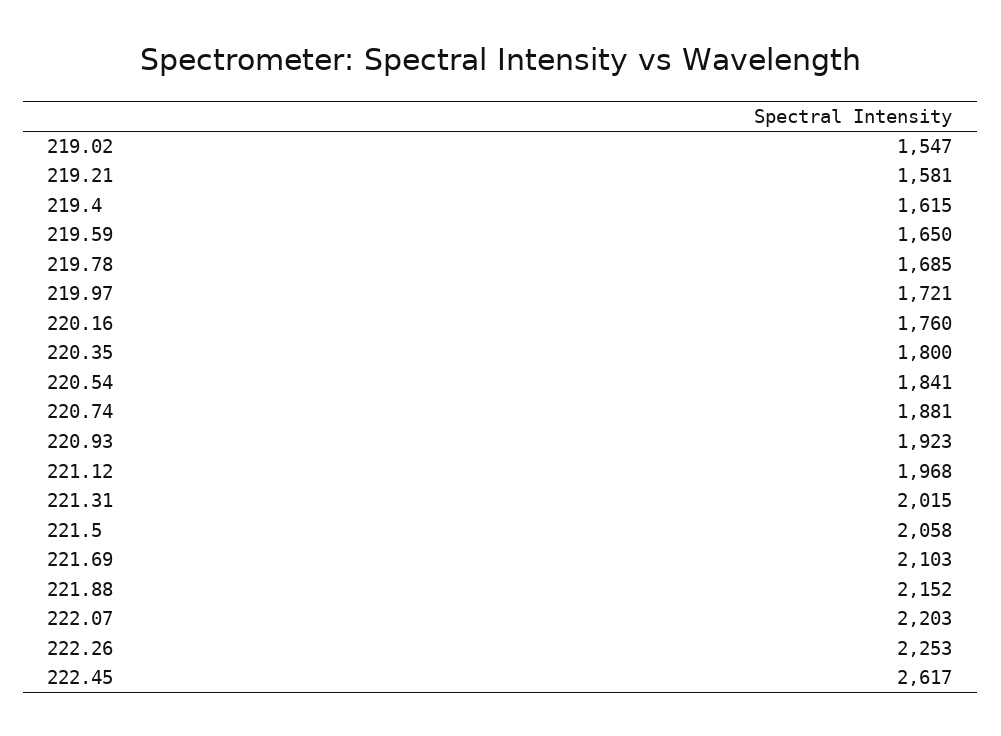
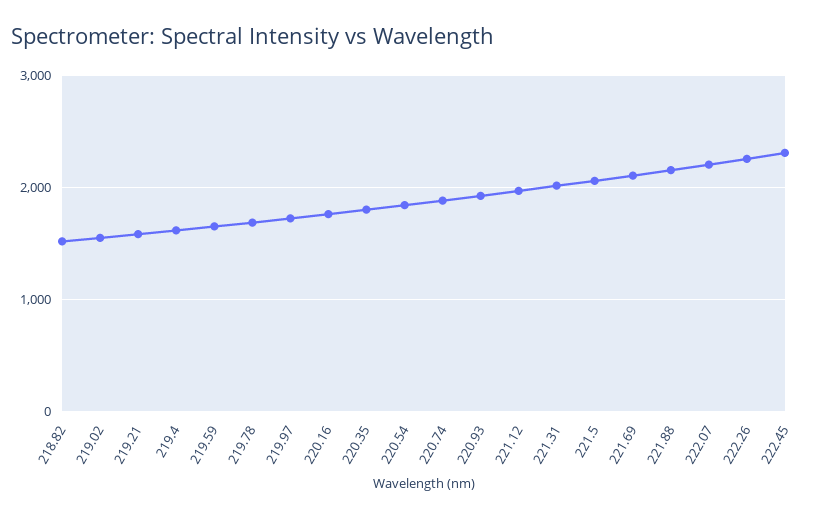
222.45: 2617 -> 2300
218.82: none -> 1500

